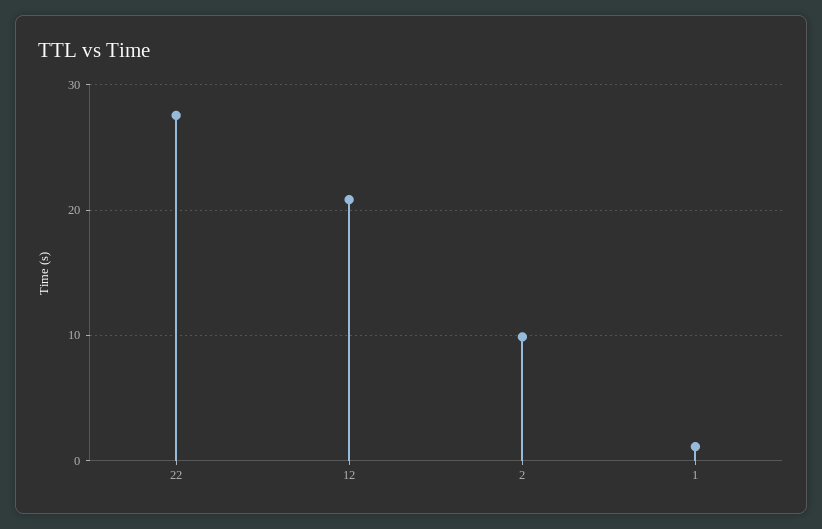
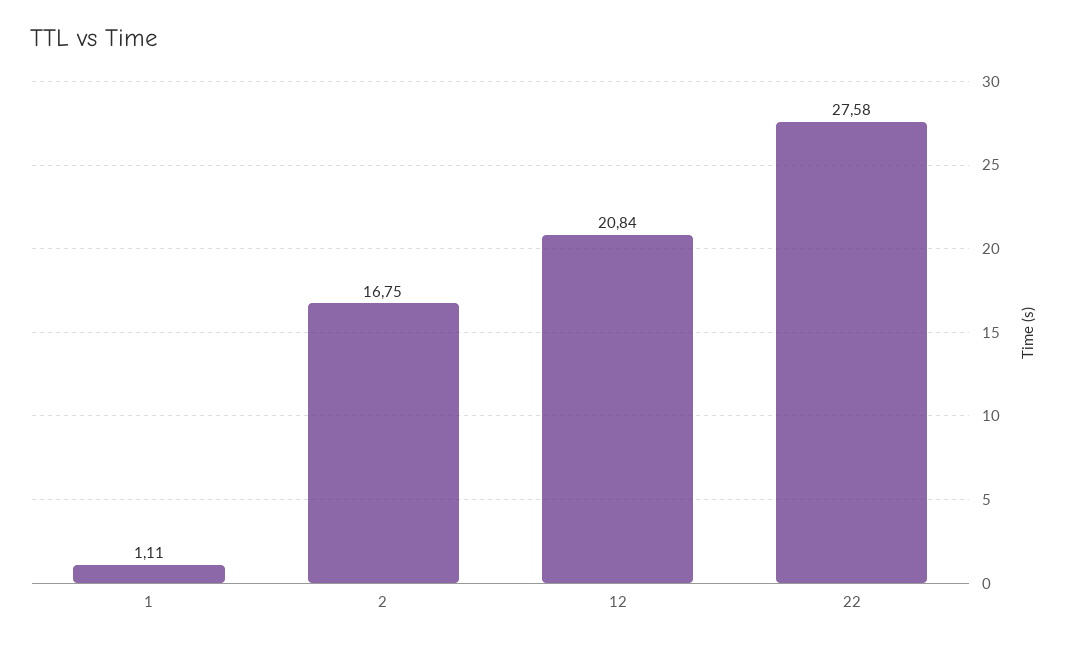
2: 10 -> 16.75

